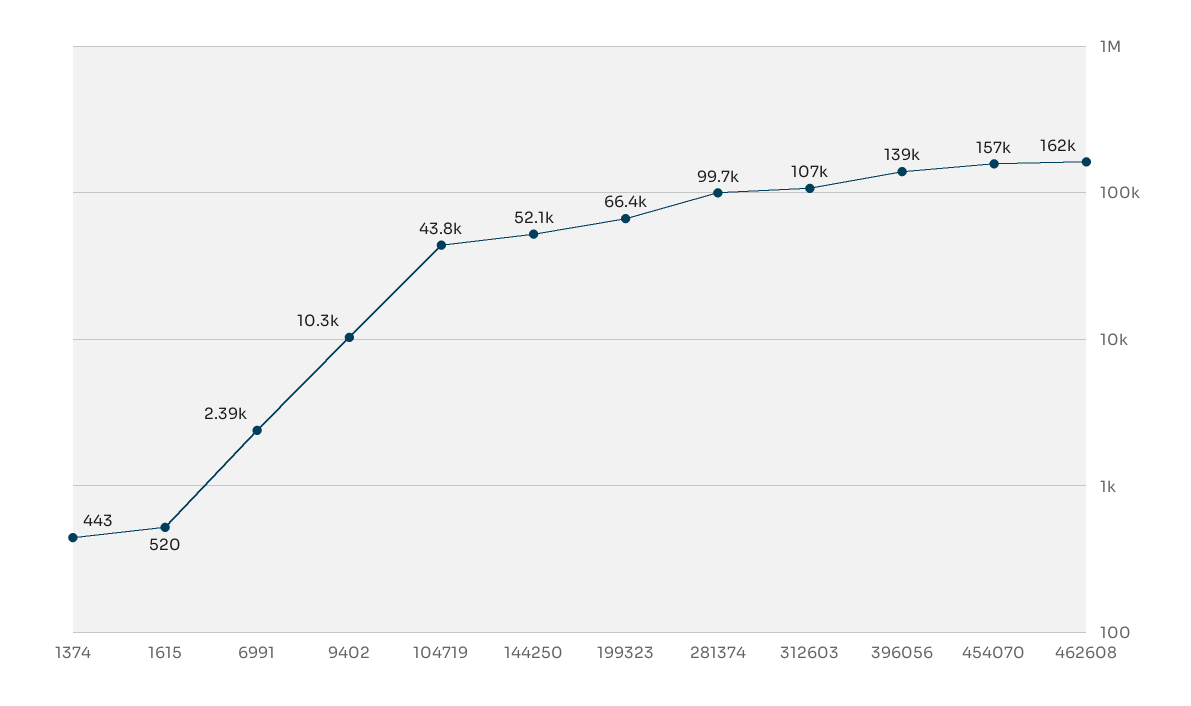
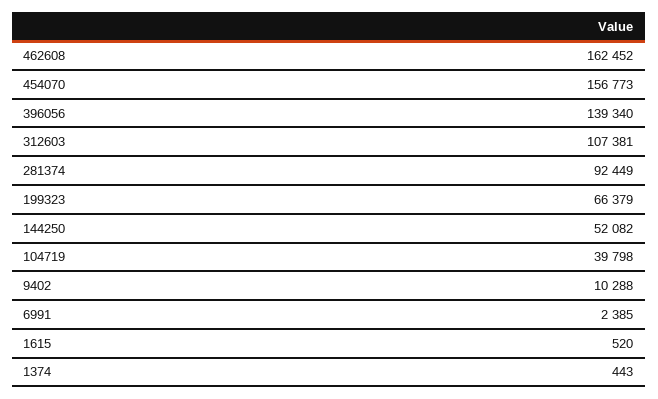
104719: 43800 -> 39798
281374: 99700 -> 92449

